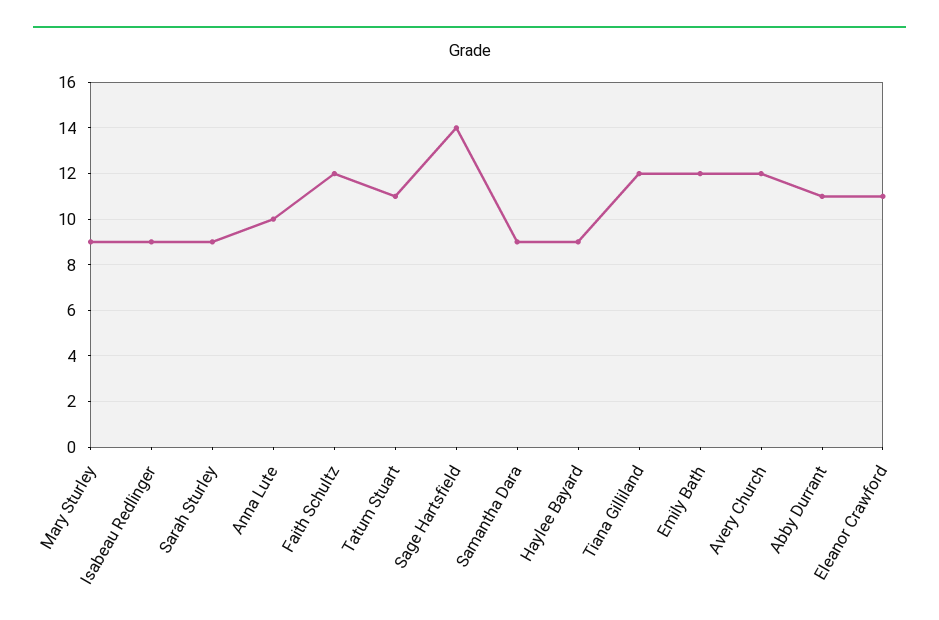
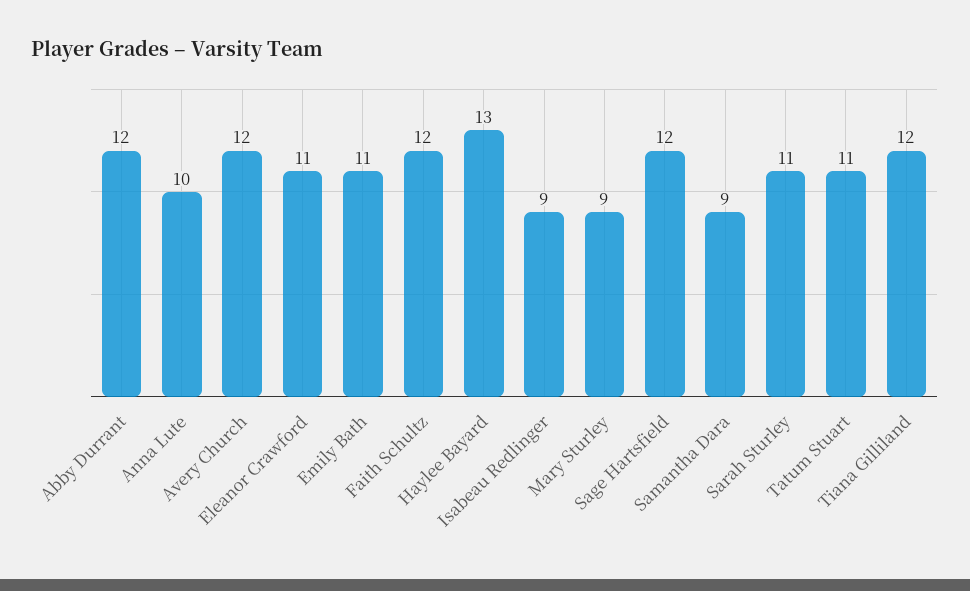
Sarah Sturley: 9 -> 11
Sage Hartsfield: 14 -> 12
Haylee Bayard: 9 -> 13
Emily Bath: 12 -> 11
Abby Durrant: 11 -> 12

